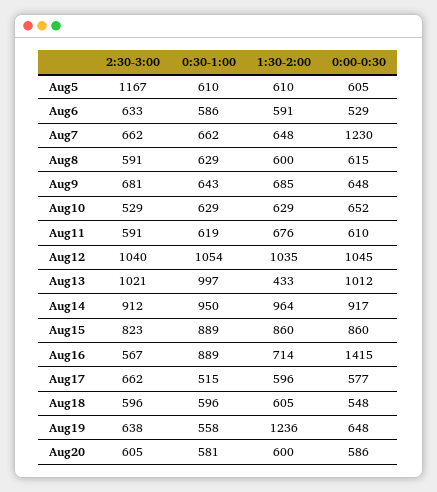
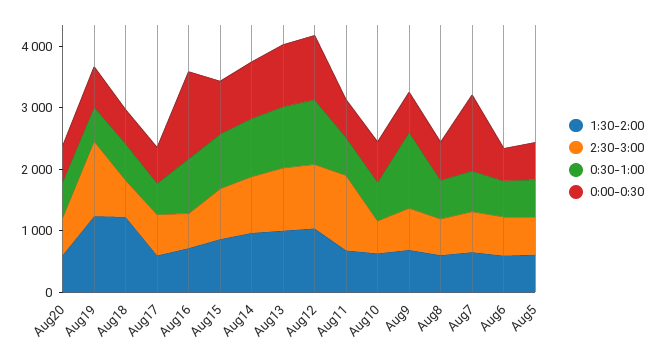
2:30-3:00, Aug5: 1167 -> 600
0:30-1:00, Aug9: 643 -> 1200
2:30-3:00, Aug11: 591 -> 1200
1:30-2:00, Aug13: 433 -> 1000
1:30-2:00, Aug18: 605 -> 1200
2:30-3:00, Aug19: 638 -> 1200

